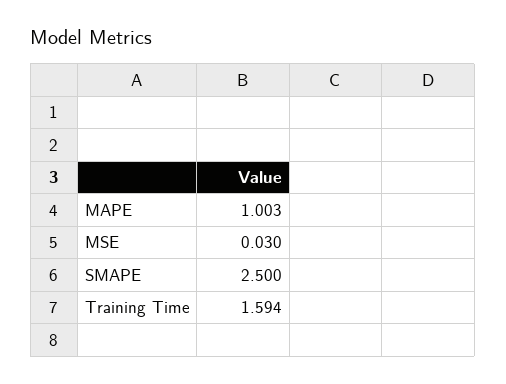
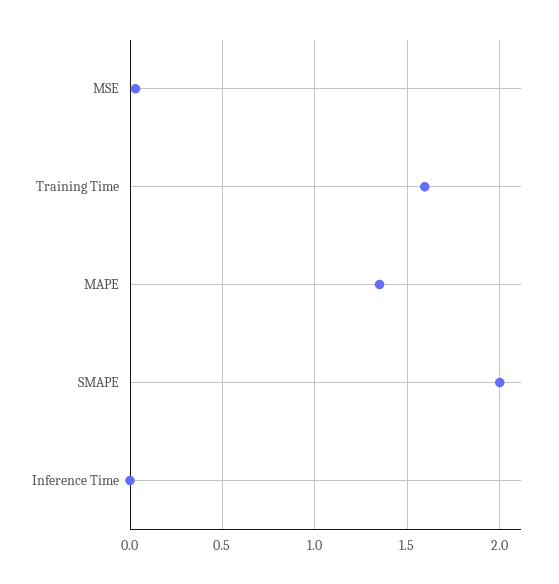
MAPE: 1.003 -> 1.35
SMAPE: 2.5 -> 2
Inference Time: none -> 0

